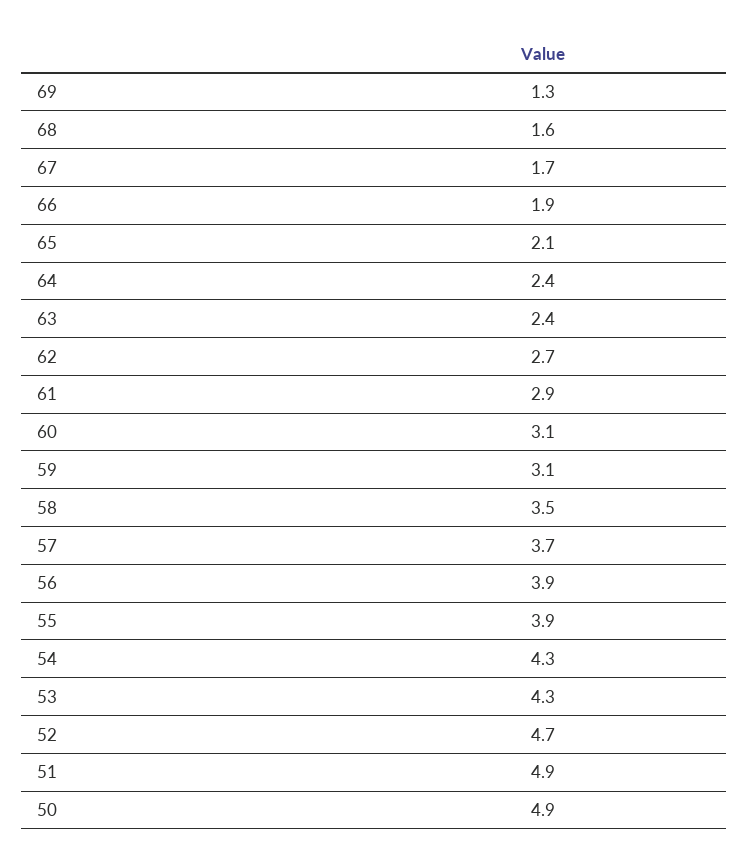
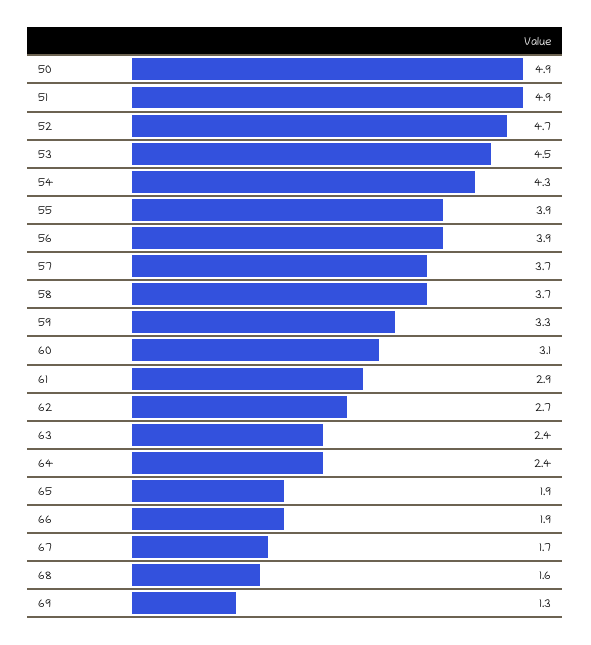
65: 2.1 -> 1.9
59: 3.1 -> 3.3
58: 3.5 -> 3.7
53: 4.3 -> 4.5

